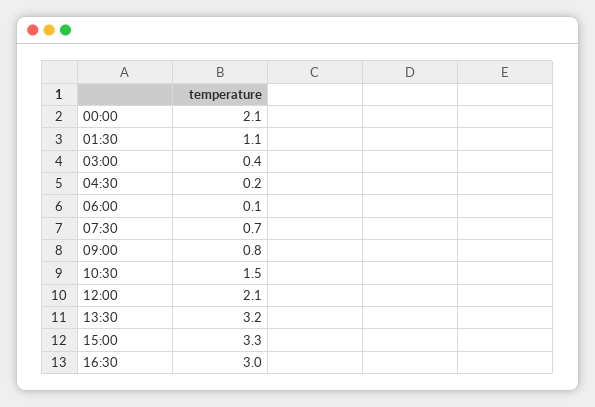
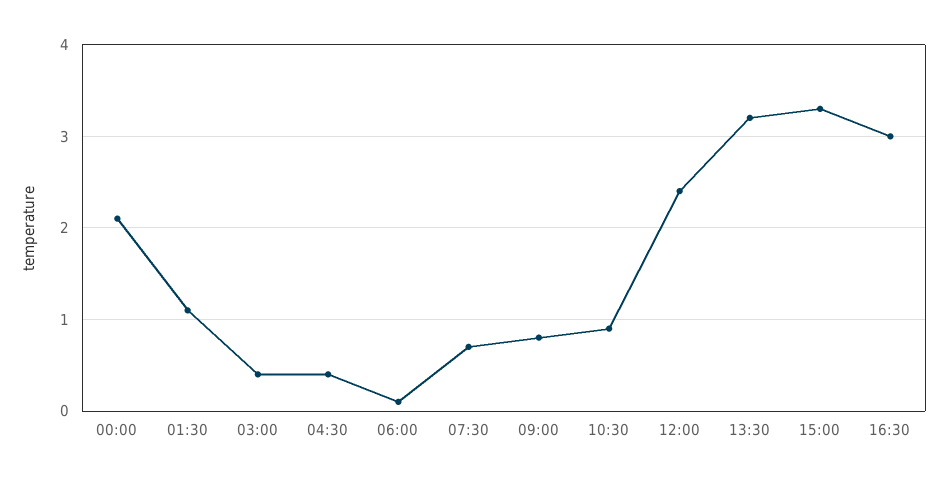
04:30: 0.2 -> 0.4
10:30: 1.5 -> 0.9
12:00: 2.1 -> 2.4

